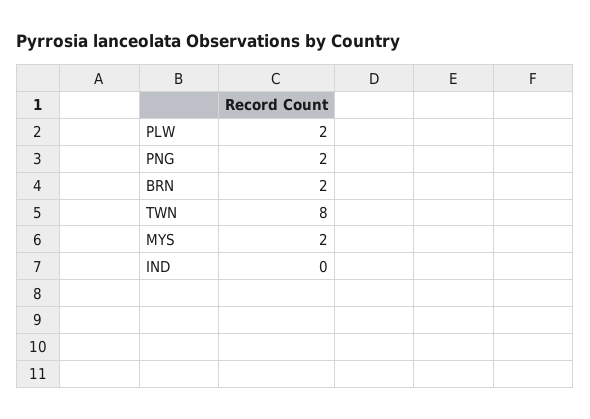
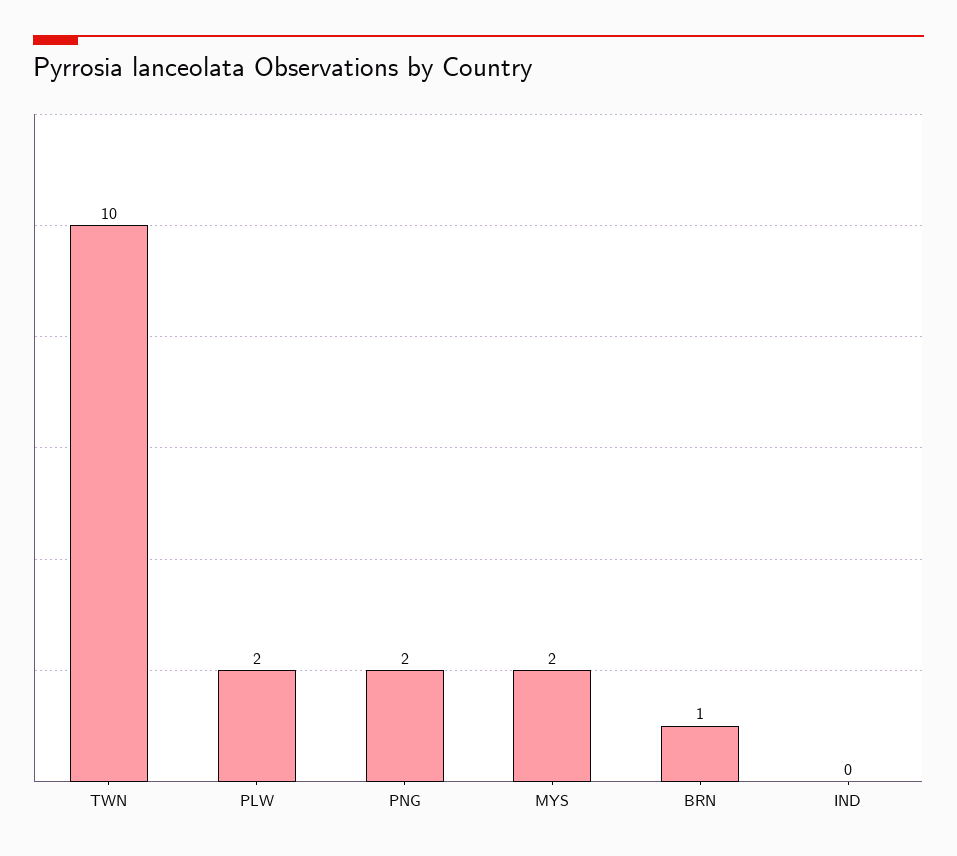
BRN: 2 -> 1
TWN: 8 -> 10

